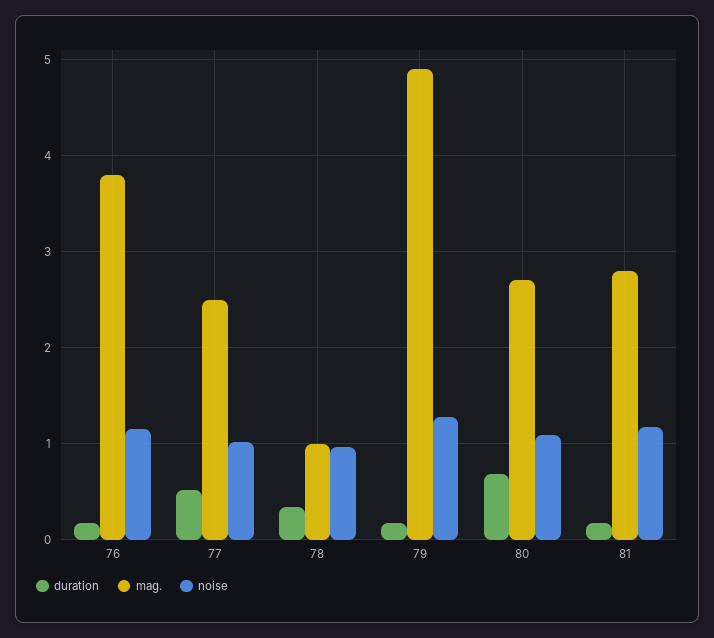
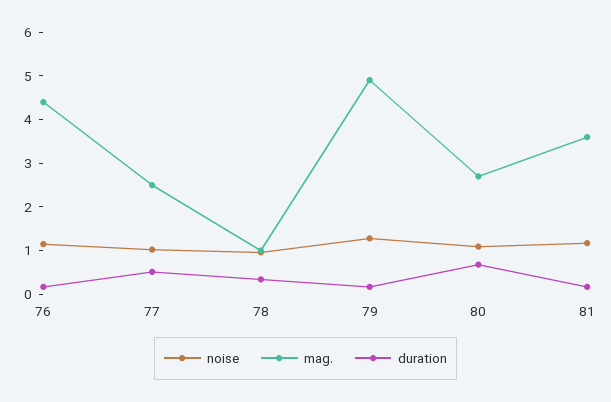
mag., 76: 3.8 -> 4.4
mag., 81: 2.8 -> 3.6

